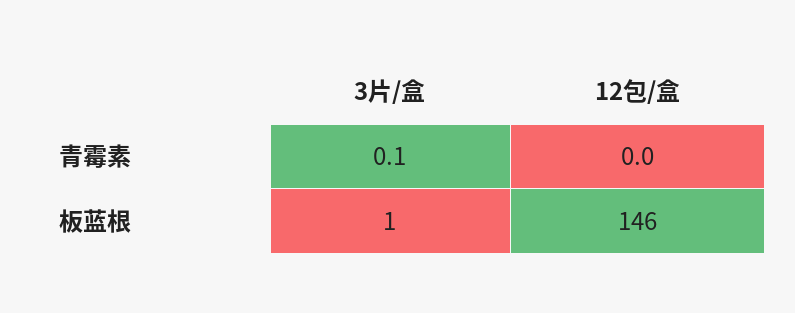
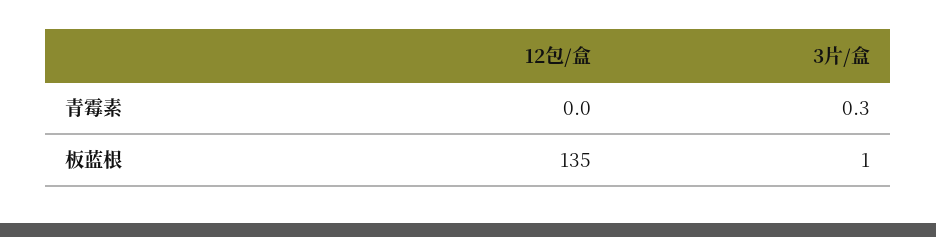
3片/盒, 青霉素: 0.1 -> 0.3
12包/盒, 板蓝根: 146 -> 135

